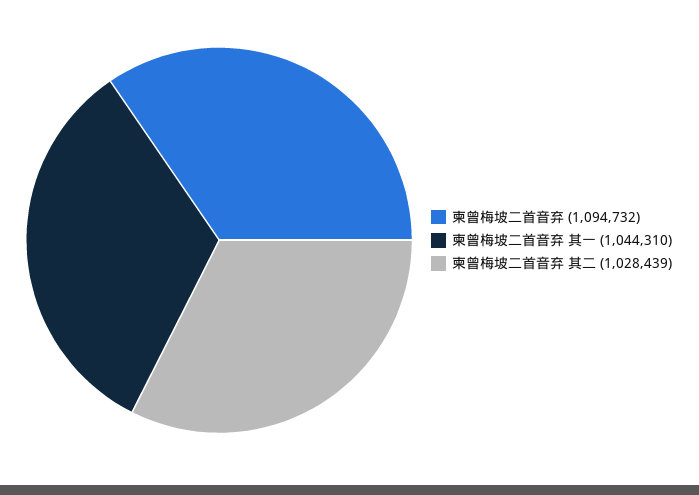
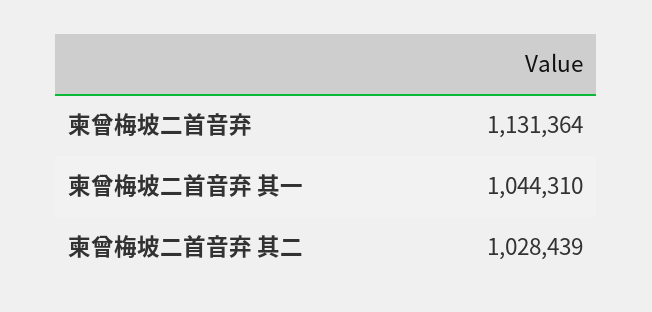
柬曾梅坡二首音弃: 1094732 -> 1131364

